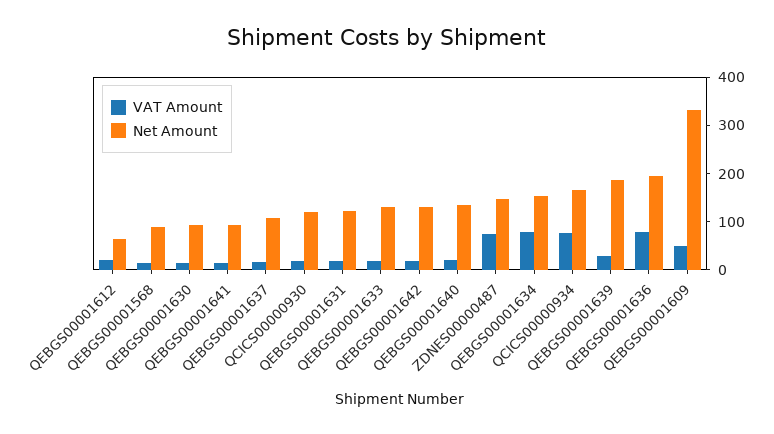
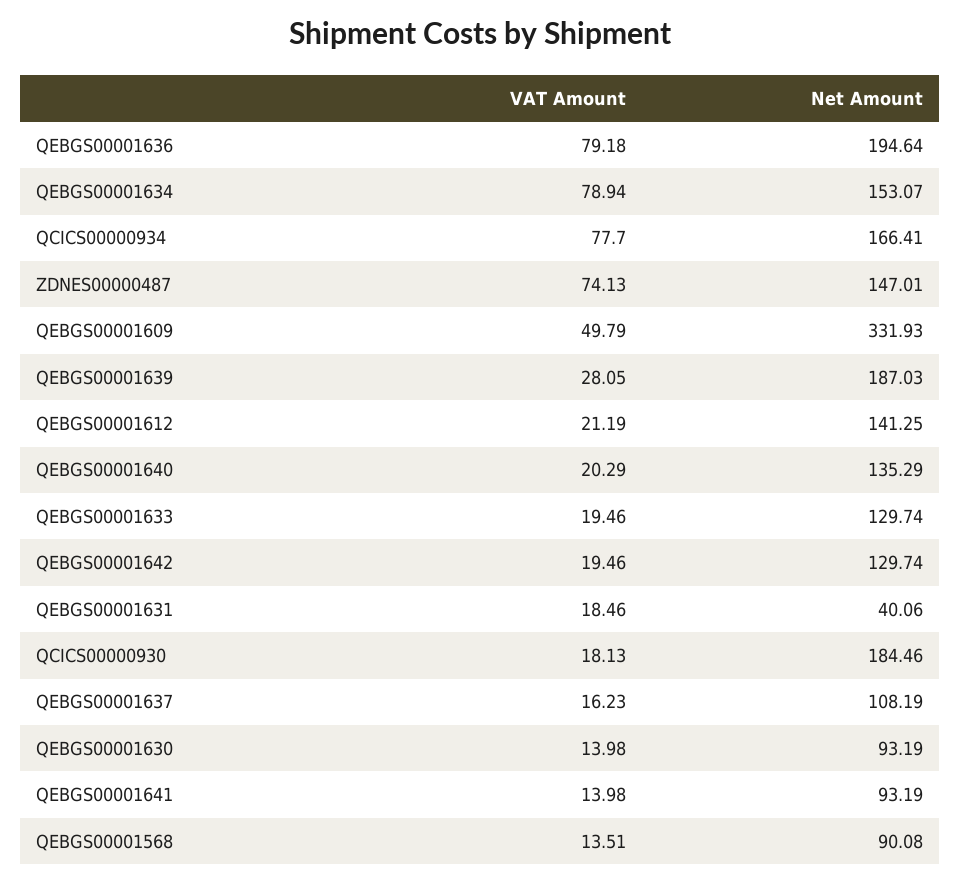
Net Amount, QEBGS00001612: 60 -> 141.25
Net Amount, QCICS00000930: 120 -> 184.46
Net Amount, QEBGS00001631: 120 -> 40.06

